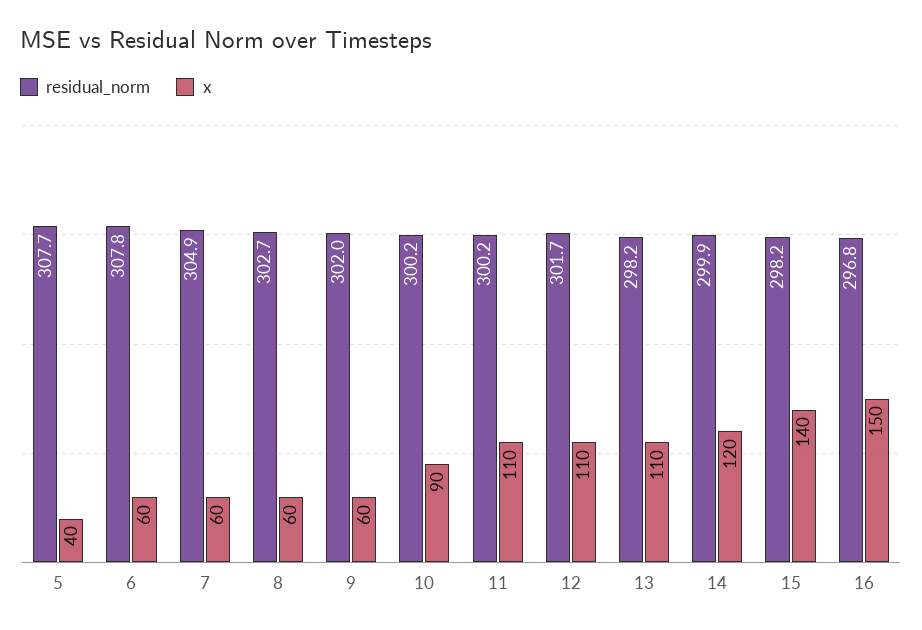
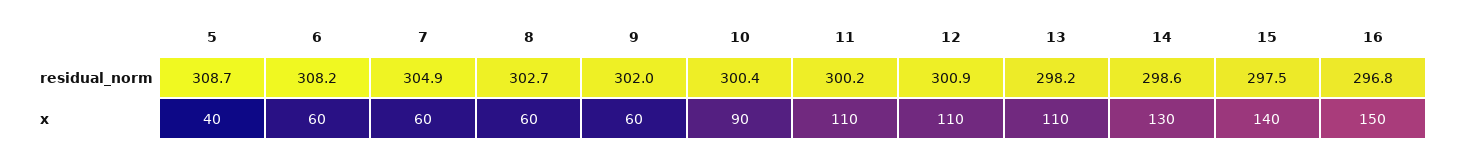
residual_norm, 5: 307.7 -> 308.7
residual_norm, 6: 307.8 -> 308.2
residual_norm, 10: 300.2 -> 300.4
residual_norm, 12: 301.7 -> 300.9
residual_norm, 14: 299.9 -> 298.6
x, 14: 120 -> 130
residual_norm, 15: 298.2 -> 297.5

